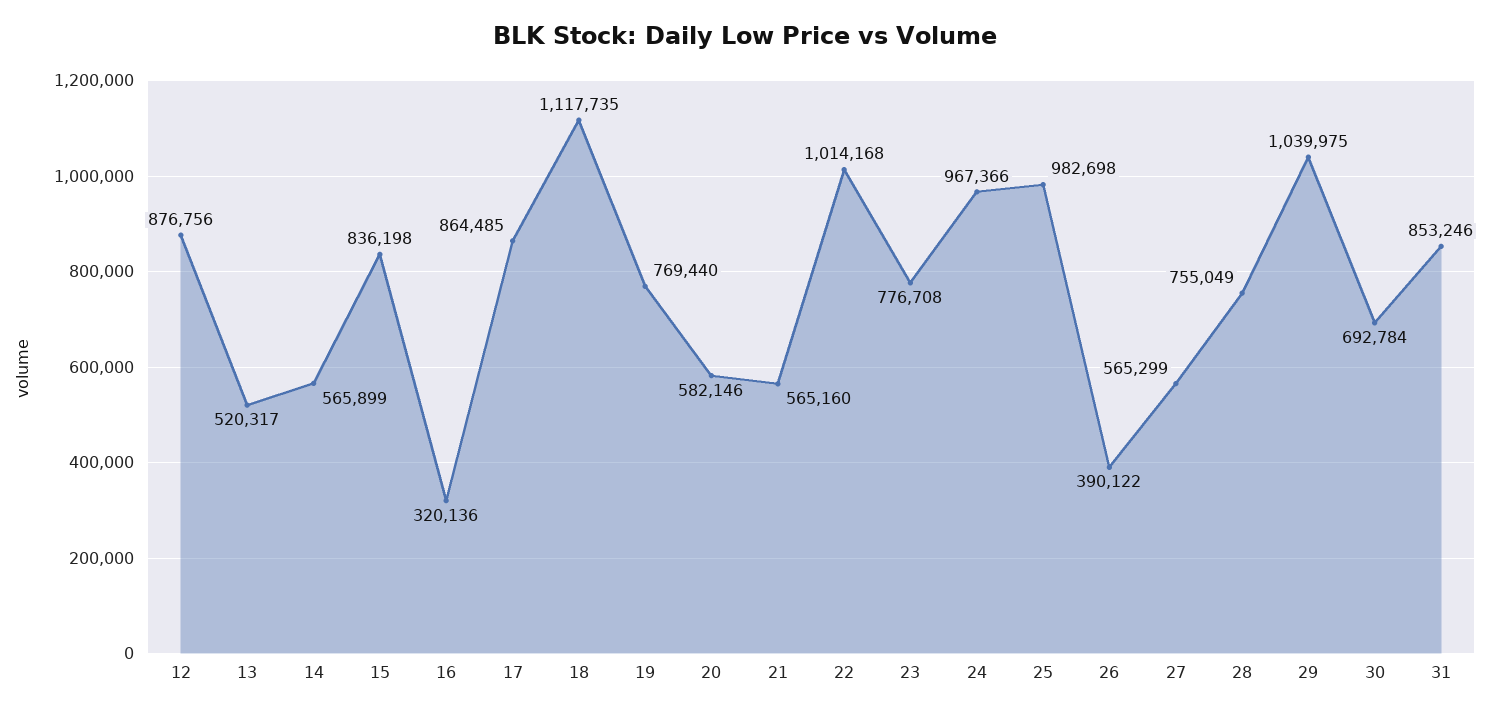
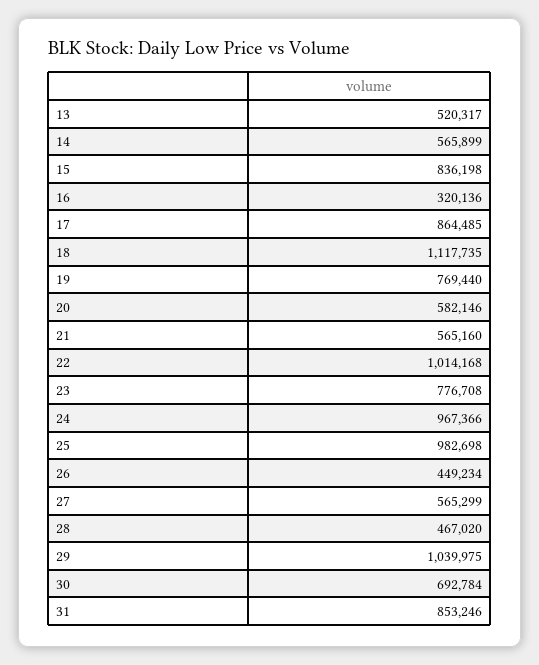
12: 876756 -> none
26: 390122 -> 449234
28: 755049 -> 467020

